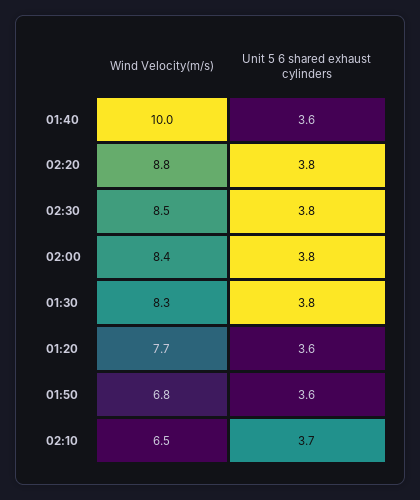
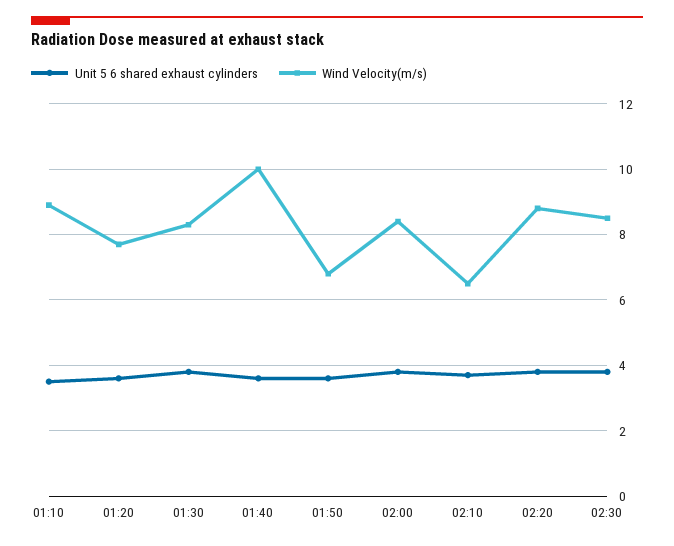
Unit 5 6 shared exhaust cylinders, 01:10: none -> 3.5
Wind Velocity(m/s), 01:10: none -> 9

